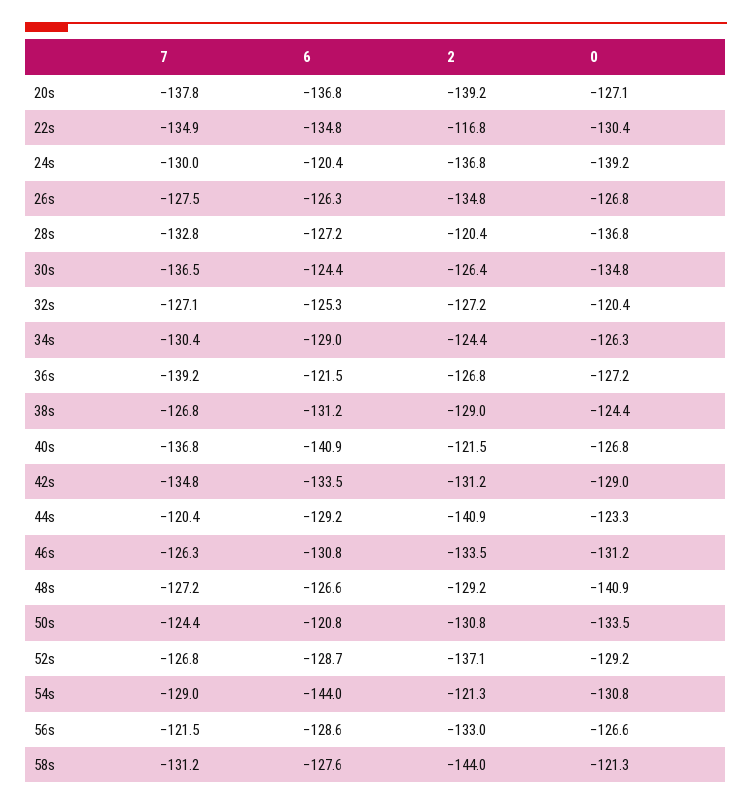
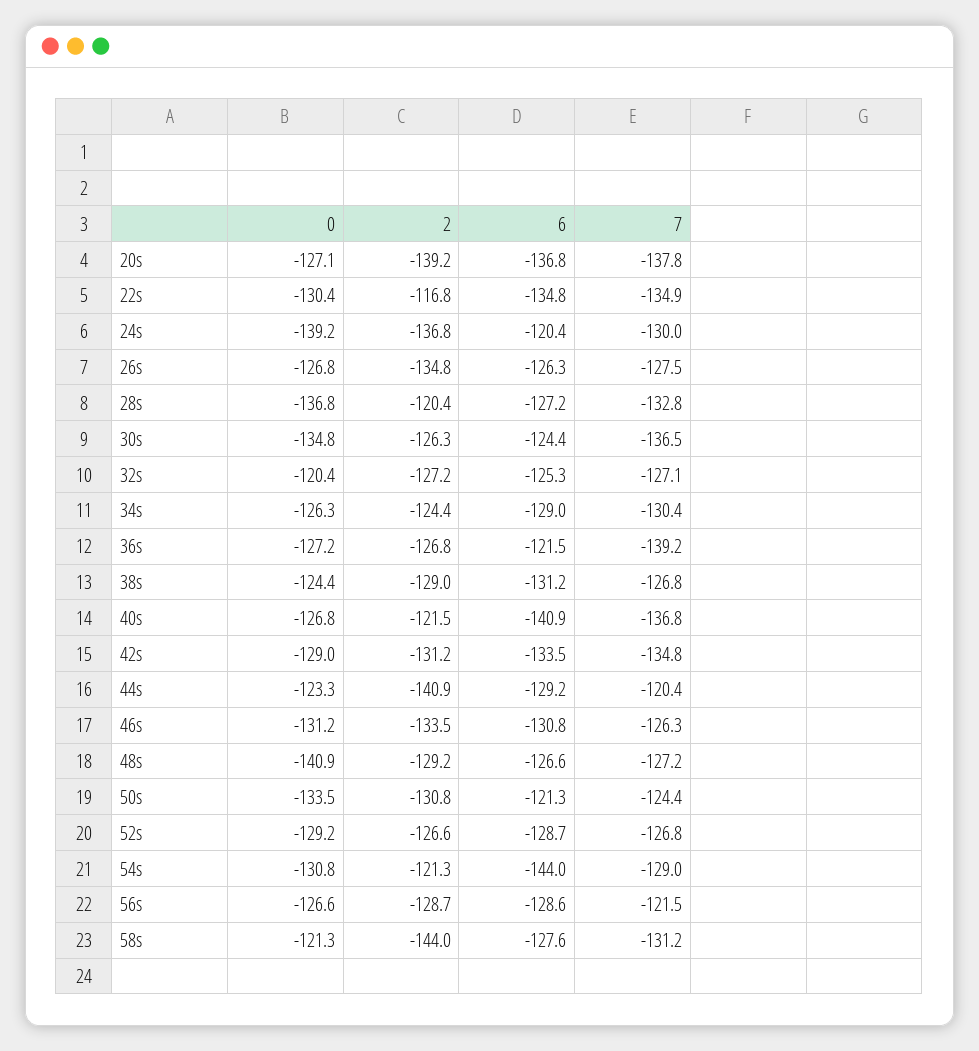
2, 30s: -126.4 -> -126.3
6, 50s: -120.8 -> -121.3
2, 52s: -137.1 -> -126.6
2, 56s: -133 -> -128.7

